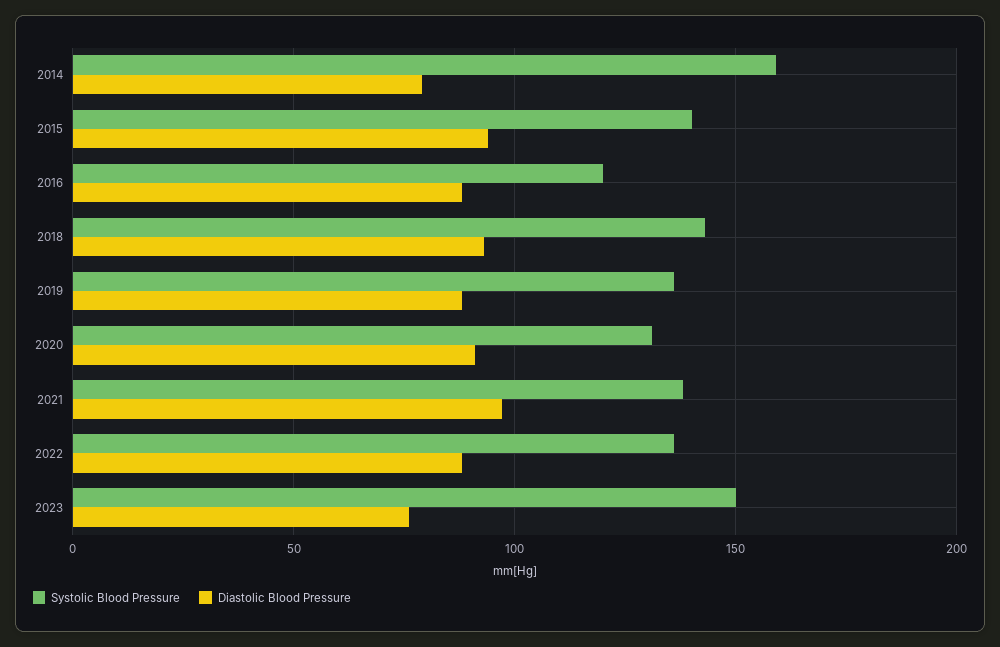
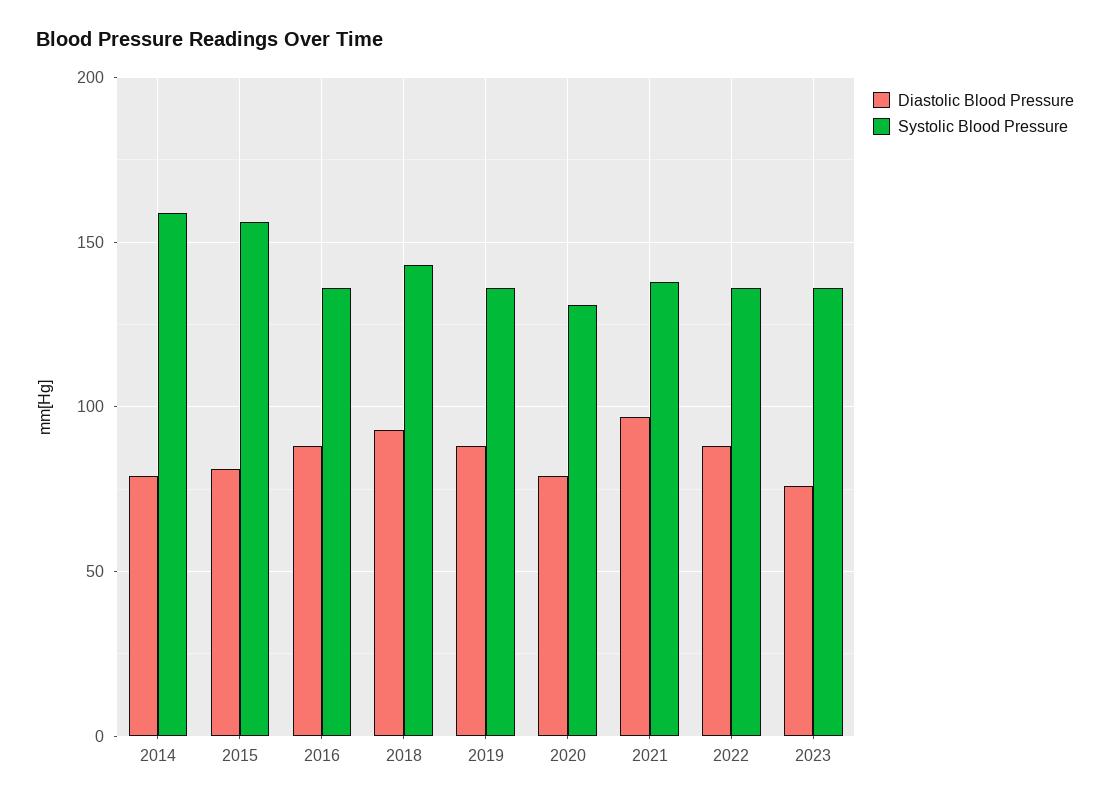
Systolic Blood Pressure, 2015: 140 -> 155
Diastolic Blood Pressure, 2015: 95 -> 80
Systolic Blood Pressure, 2016: 120 -> 135
Diastolic Blood Pressure, 2020: 90 -> 80
Systolic Blood Pressure, 2023: 150 -> 135

